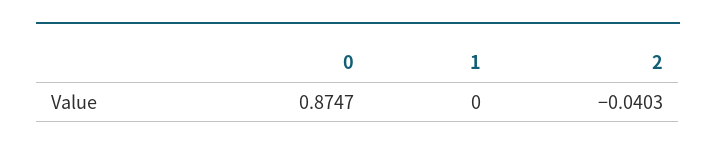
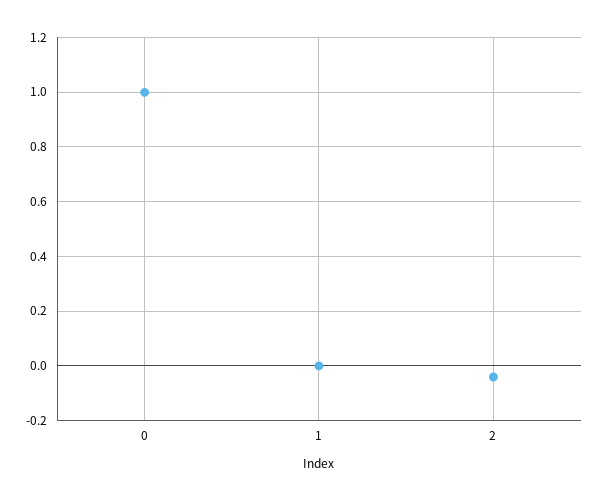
0: 0.8747 -> 1

